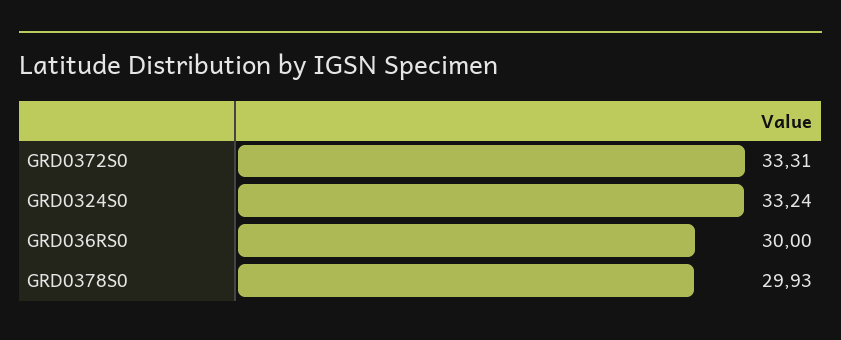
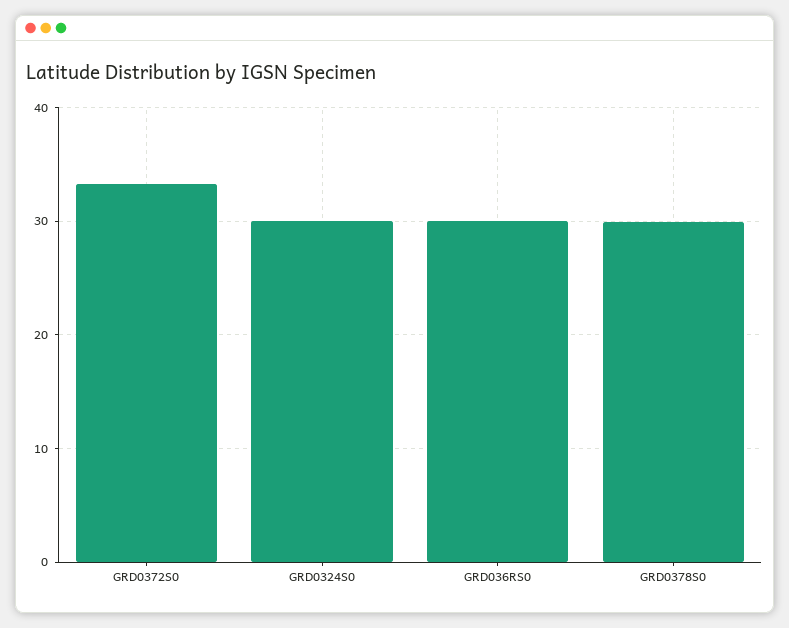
GRD0324S0: 33.24 -> 30

